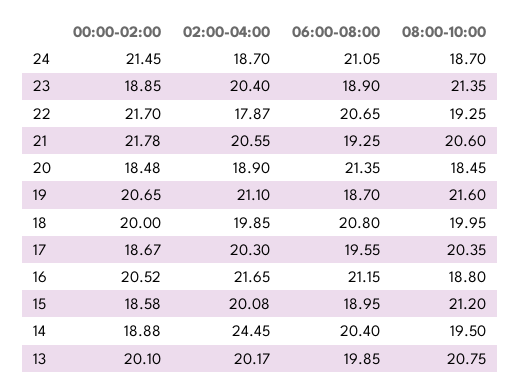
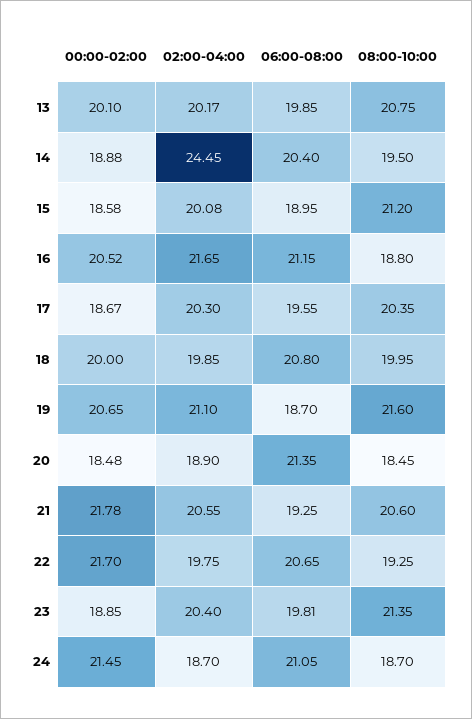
06:00-08:00, 23: 18.9 -> 19.81
02:00-04:00, 22: 17.87 -> 19.75

